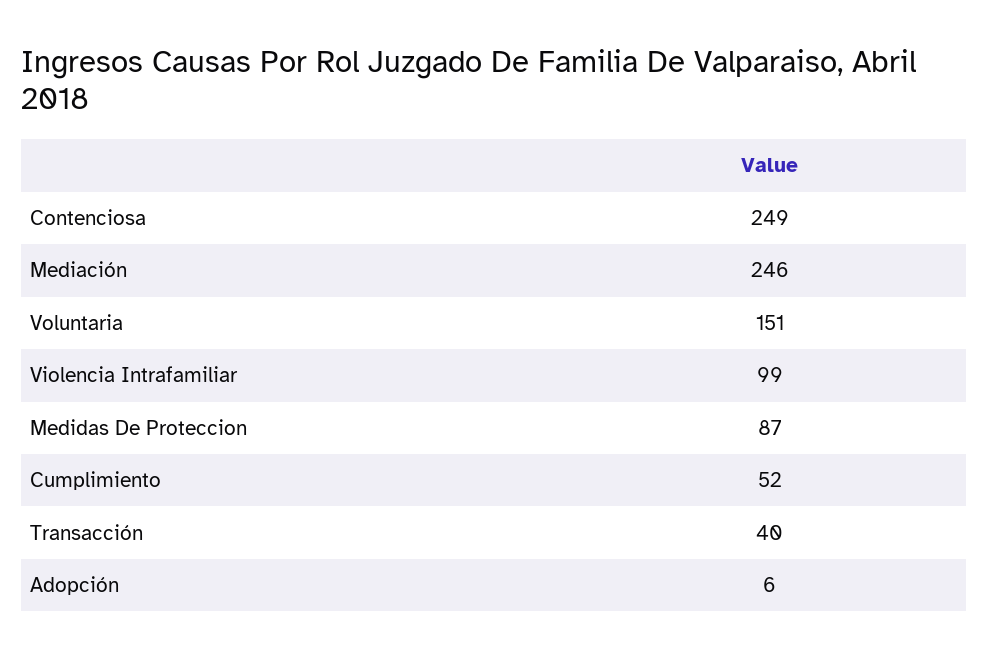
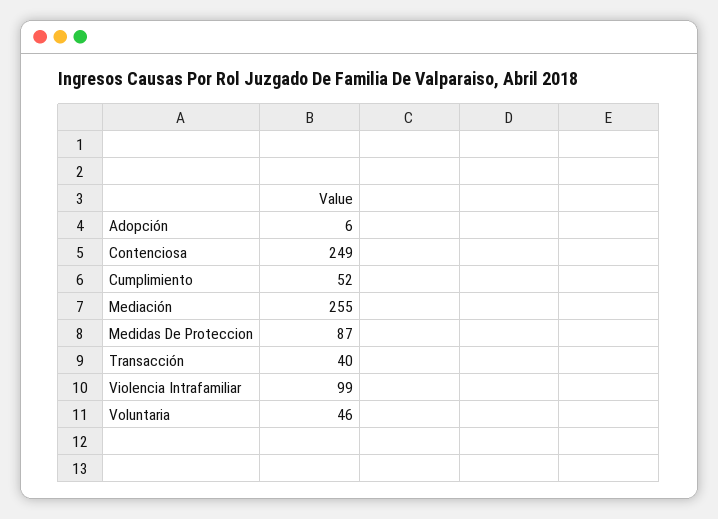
Mediación: 246 -> 255
Voluntaria: 151 -> 46

